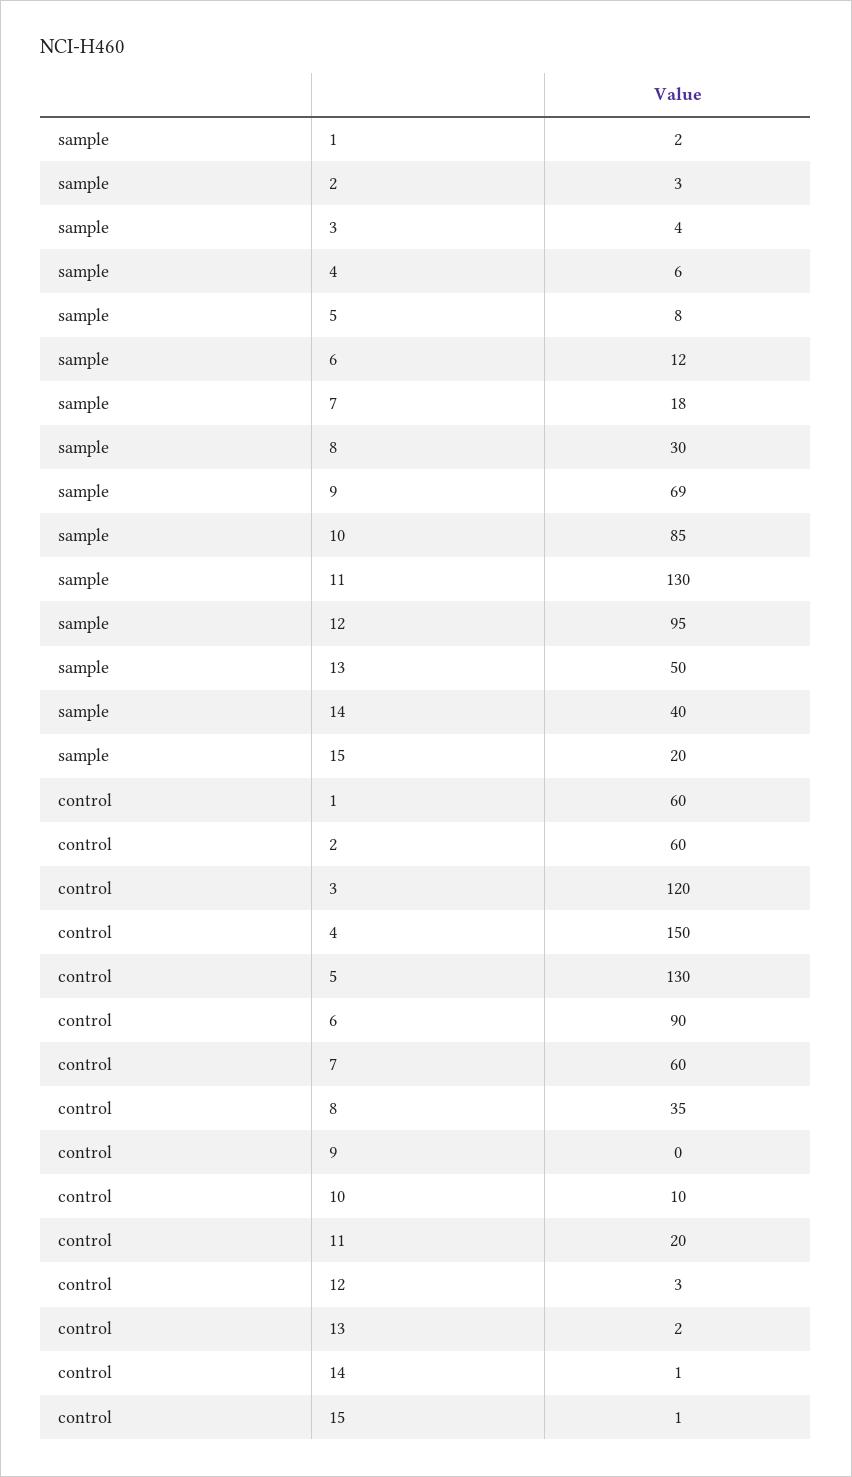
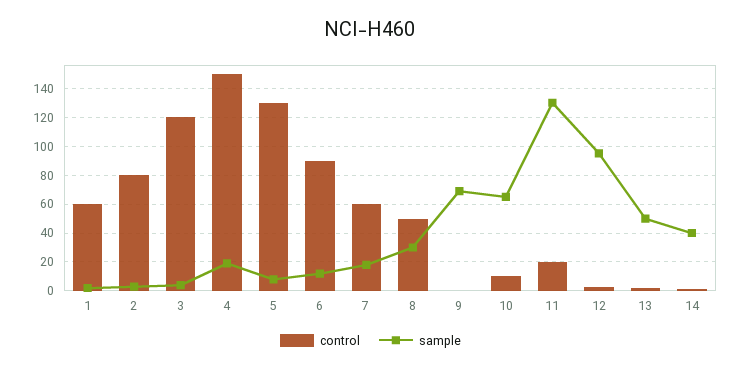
sample, 4: 6 -> 20
sample, 10: 85 -> 65
sample, 15: 20 -> none
control, 2: 60 -> 80
control, 8: 35 -> 50
control, 15: 1 -> none

